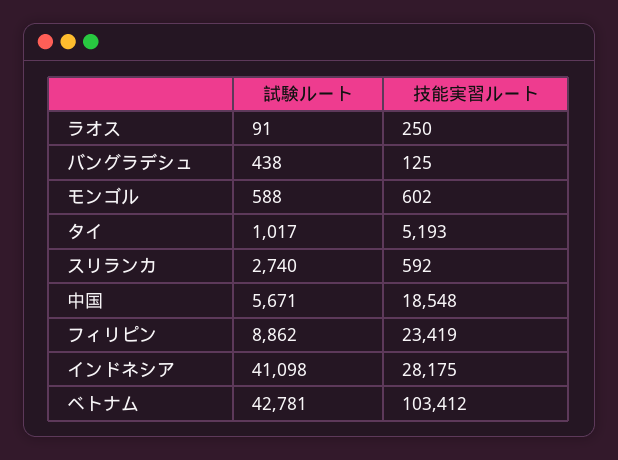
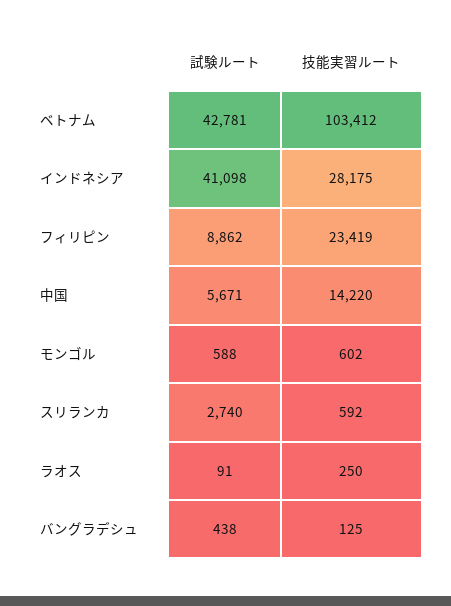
試験ルート, タイ: 1017 -> none
技能実習ルート, タイ: 5193 -> none
技能実習ルート, 中国: 18548 -> 14220

